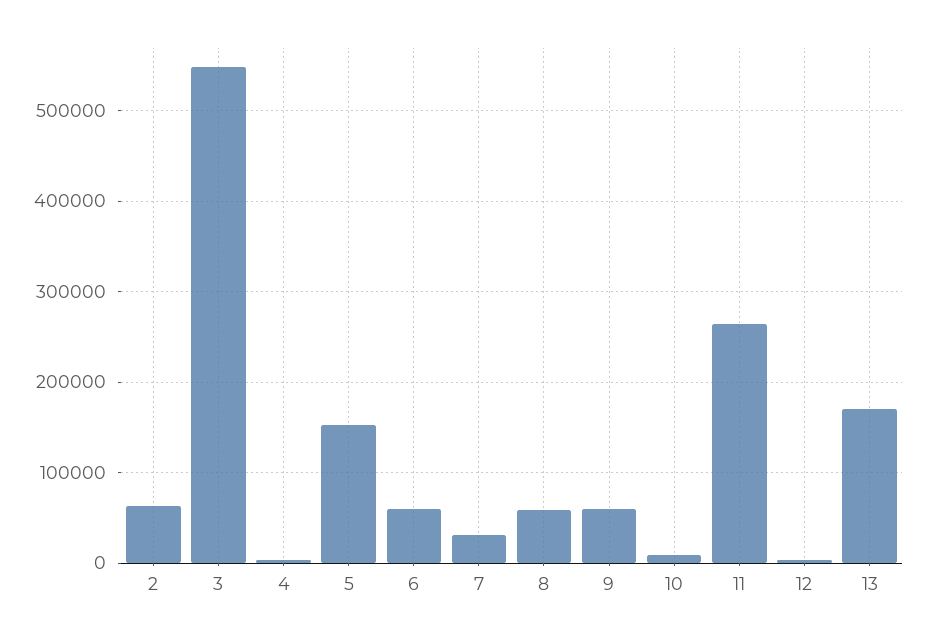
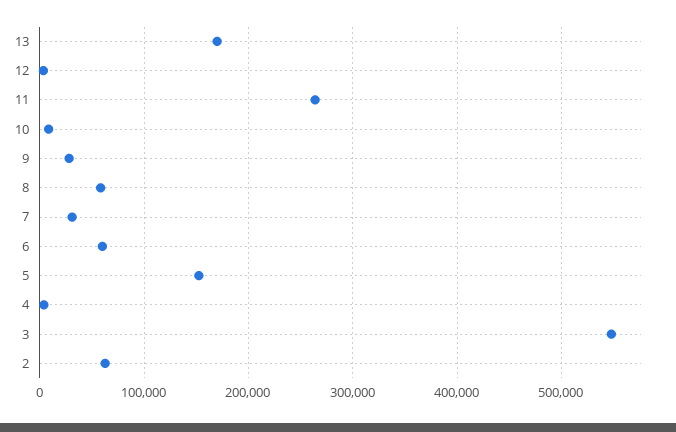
9: 60000 -> 30000

